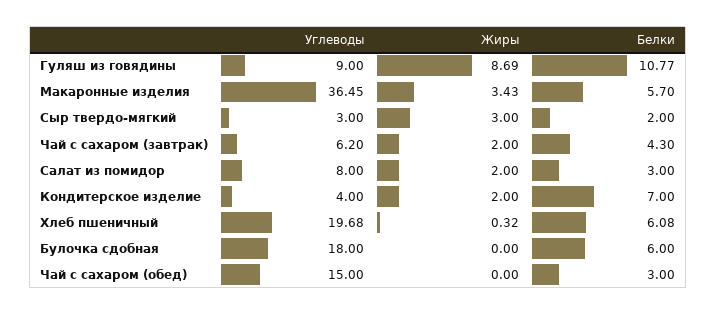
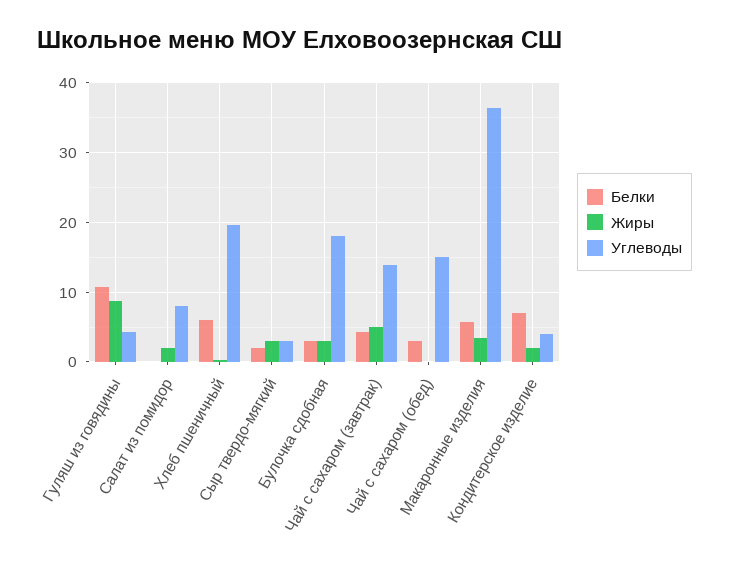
Углеводы, Гуляш из говядины: 9 -> 4
Углеводы, Чай с сахаром (завтрак): 6.2 -> 14
Жиры, Чай с сахаром (завтрак): 2 -> 5
Белки, Салат из помидор: 3 -> 0
Жиры, Булочка сдобная: 0 -> 3
Белки, Булочка сдобная: 6 -> 3

